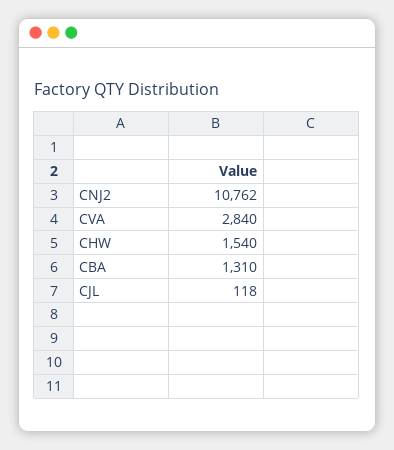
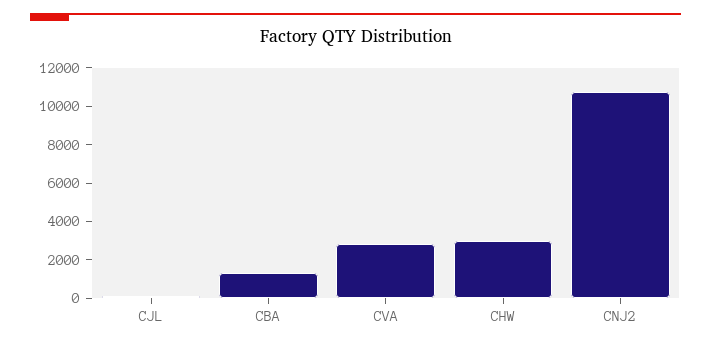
CHW: 1540 -> 3000

